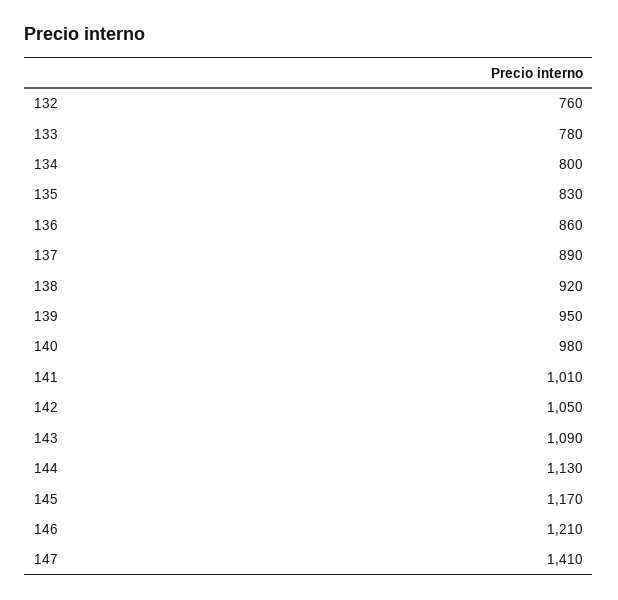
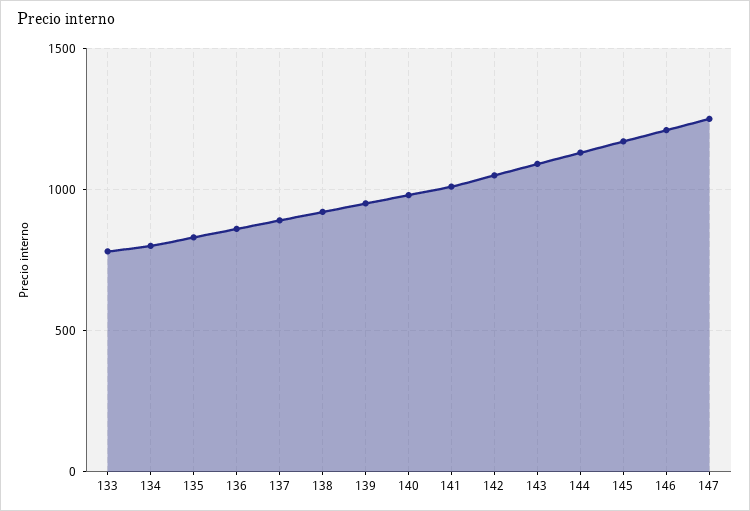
132: 760 -> none
147: 1410 -> 1250

